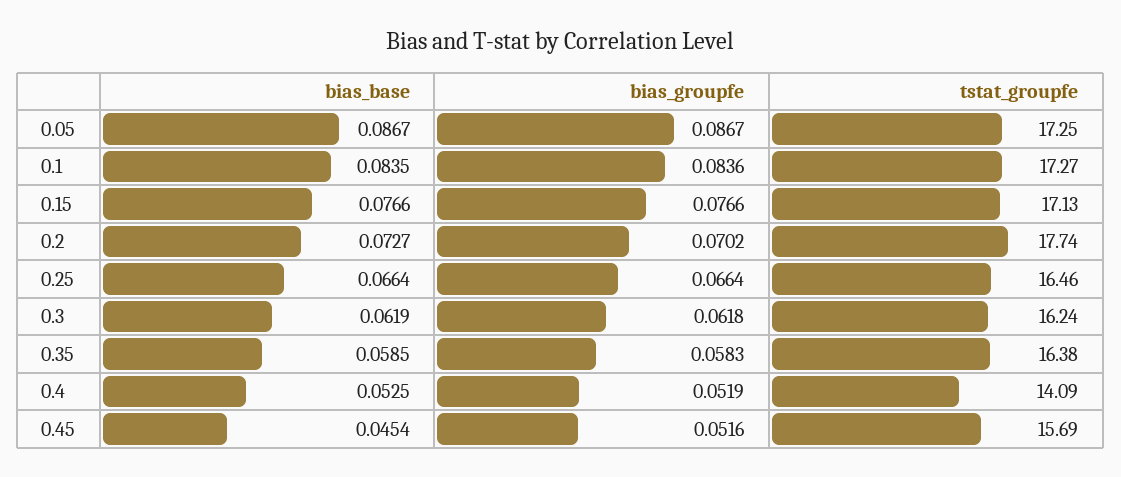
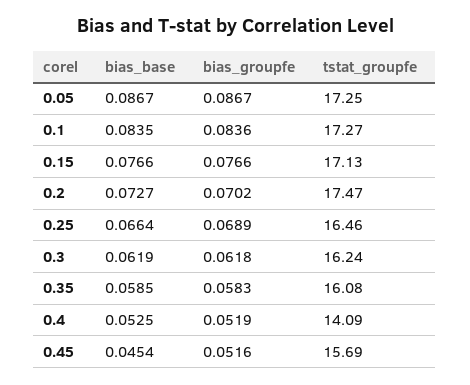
tstat_groupfe, 0.2: 17.74 -> 17.47
bias_groupfe, 0.25: 0.0664 -> 0.0689
tstat_groupfe, 0.35: 16.38 -> 16.08

